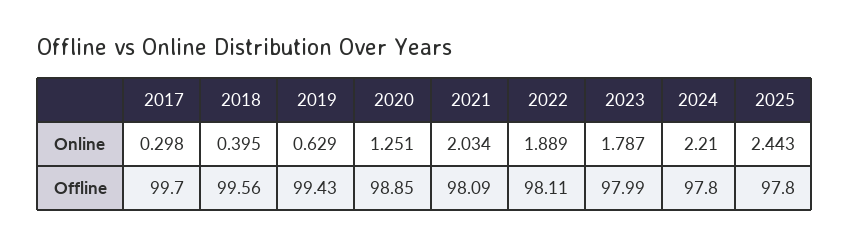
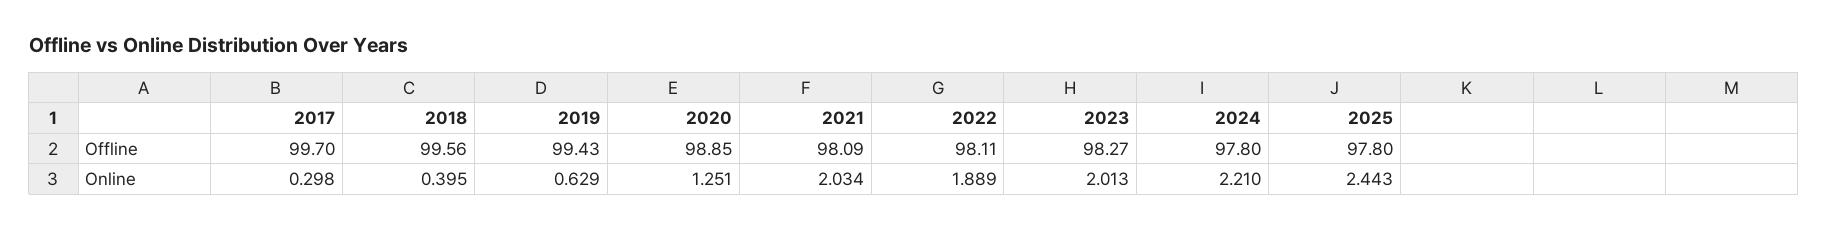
2023, Online: 1.787 -> 2.013
2023, Offline: 97.99 -> 98.27

